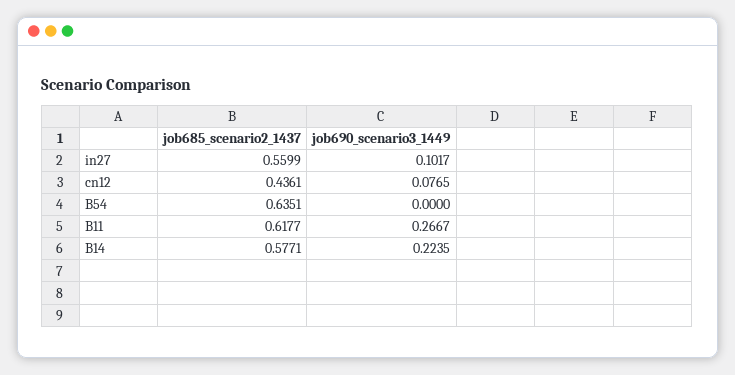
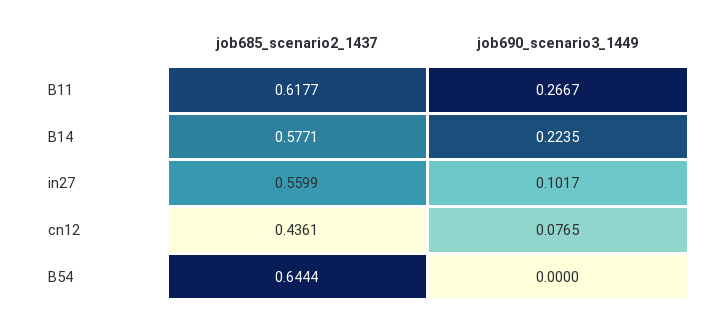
job685_scenario2_1437, B54: 0.6351 -> 0.6444

